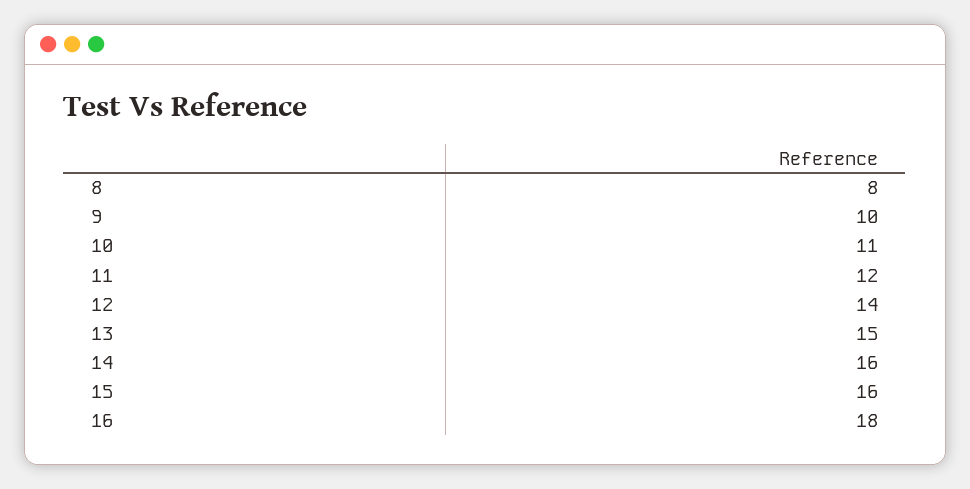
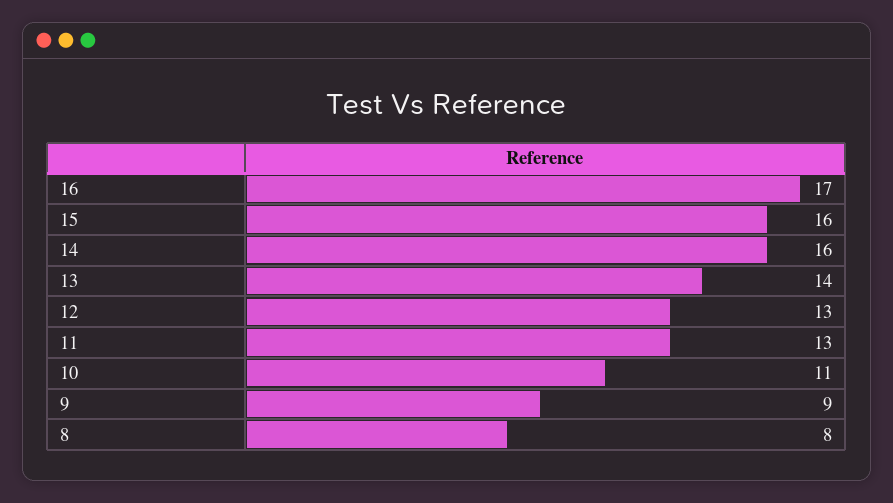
9: 10 -> 9
11: 12 -> 13
12: 14 -> 13
13: 15 -> 14
16: 18 -> 17

